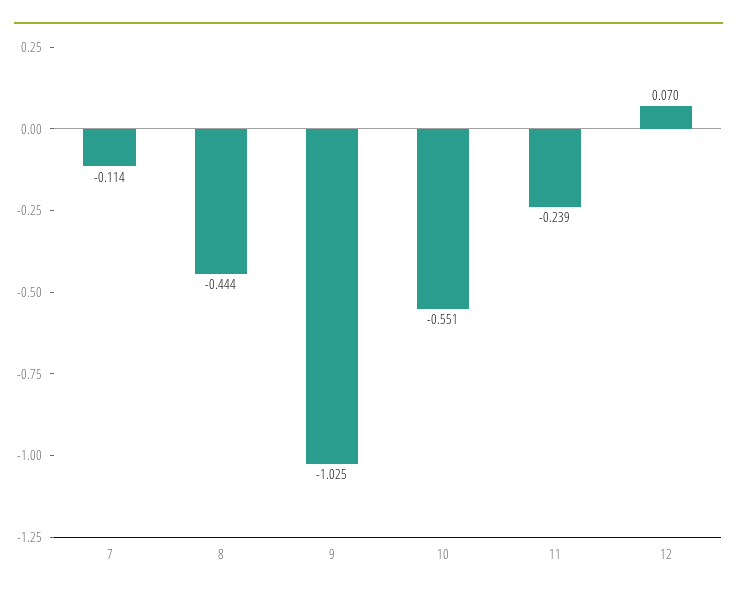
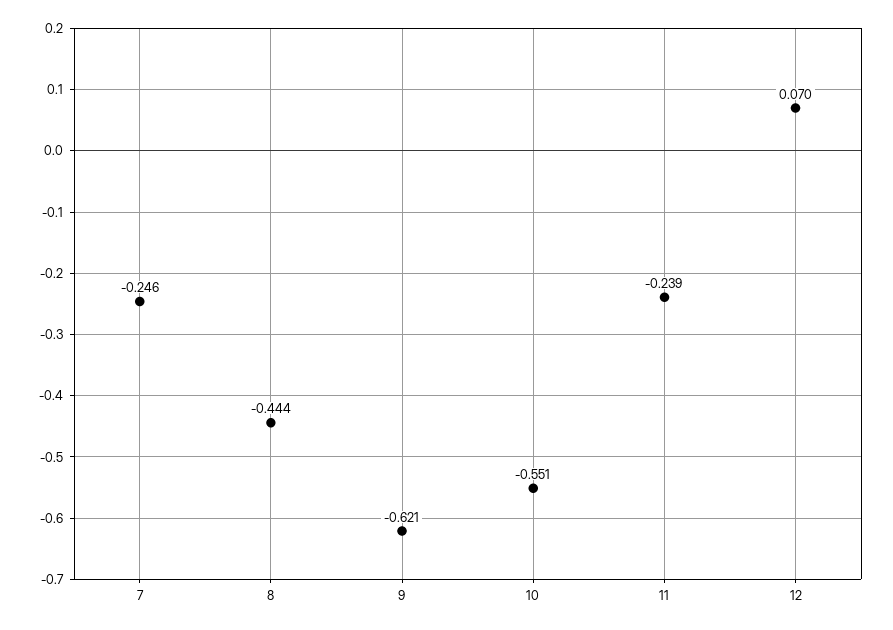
7: -0.114 -> -0.246
9: -1.025 -> -0.621

